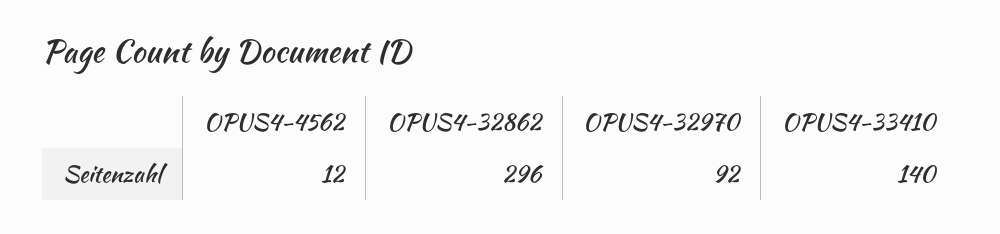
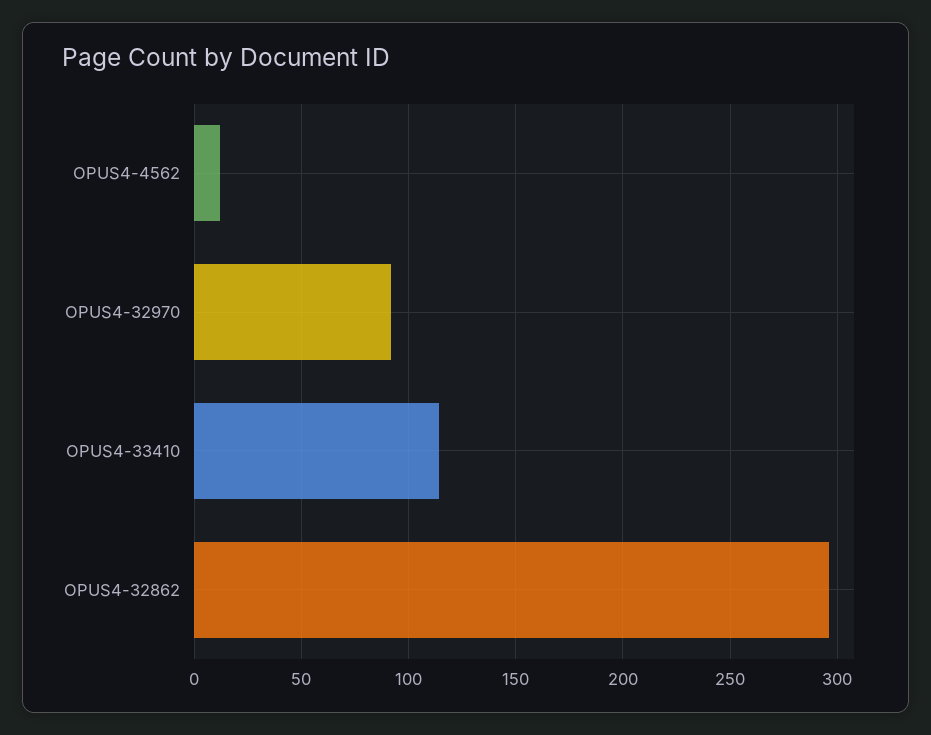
OPUS4-33410: 140 -> 115

